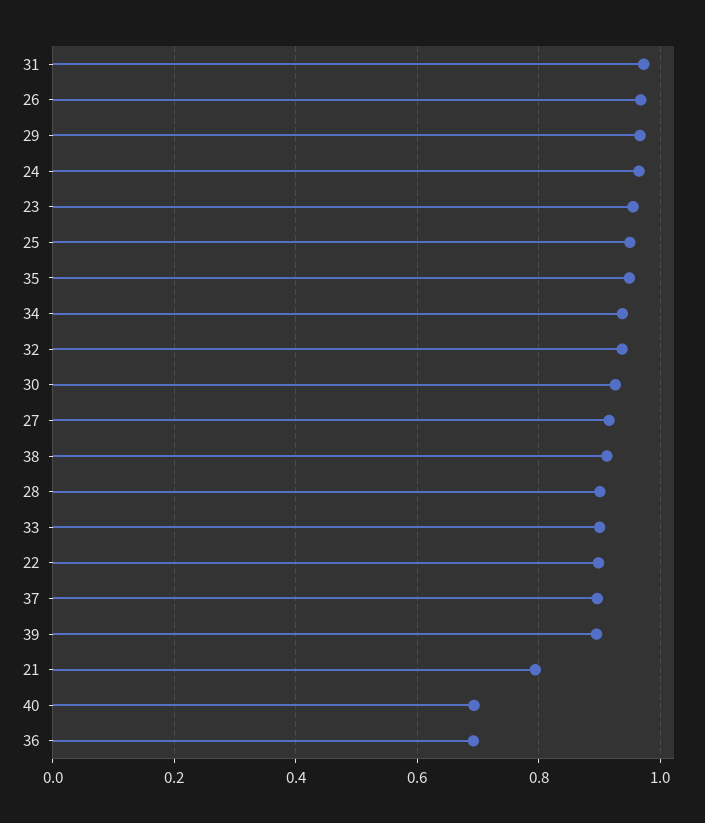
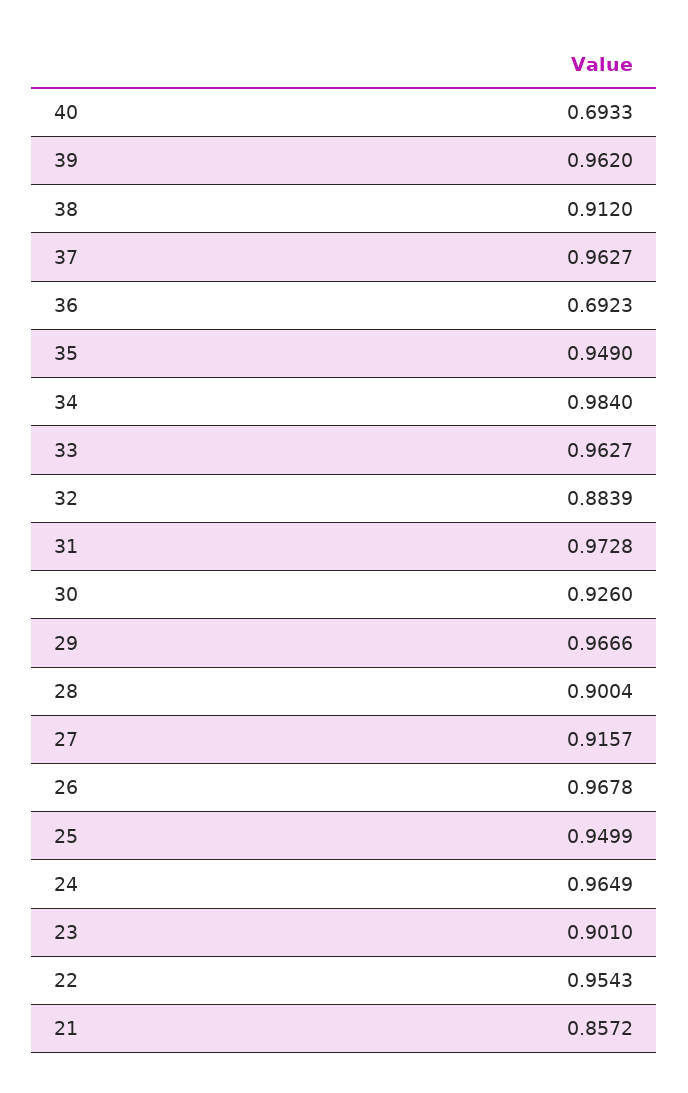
23: 0.96 -> 0.901
34: 0.94 -> 0.984
32: 0.94 -> 0.8839
33: 0.9 -> 0.9627
22: 0.9 -> 0.9543
37: 0.9 -> 0.9627
39: 0.9 -> 0.962
21: 0.8 -> 0.8572

